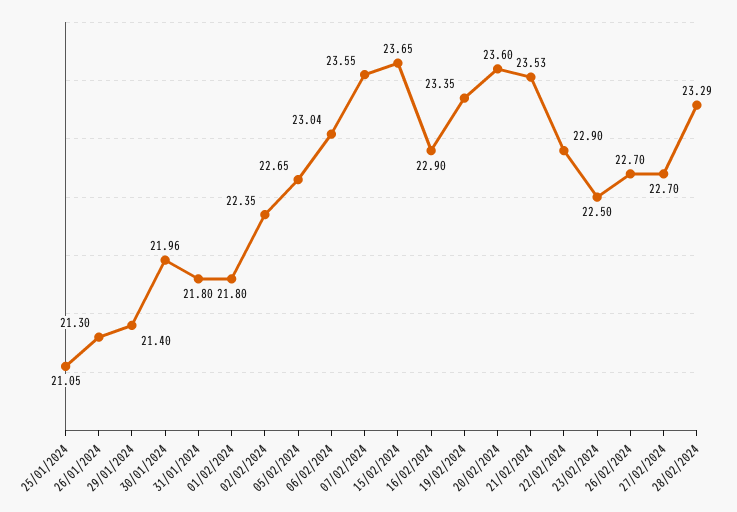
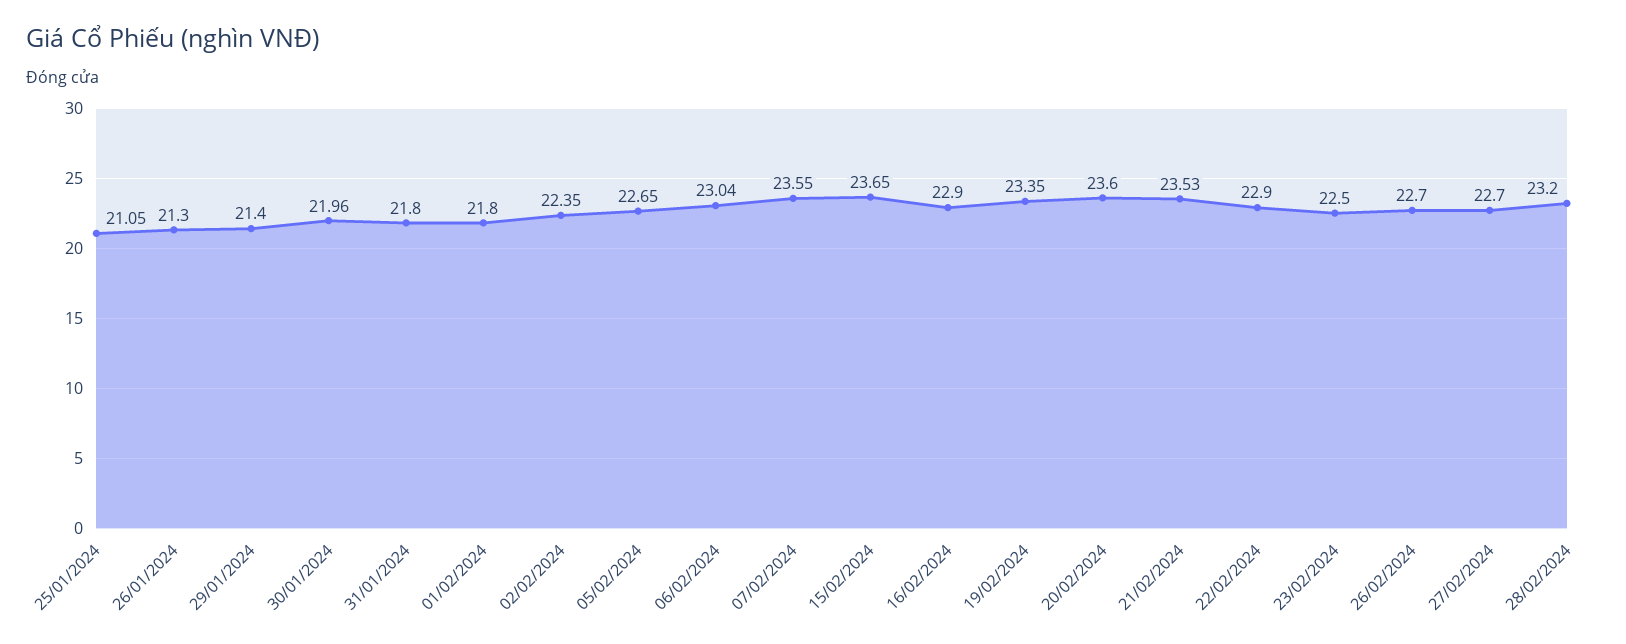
28/02/2024: 23.29 -> 23.2

